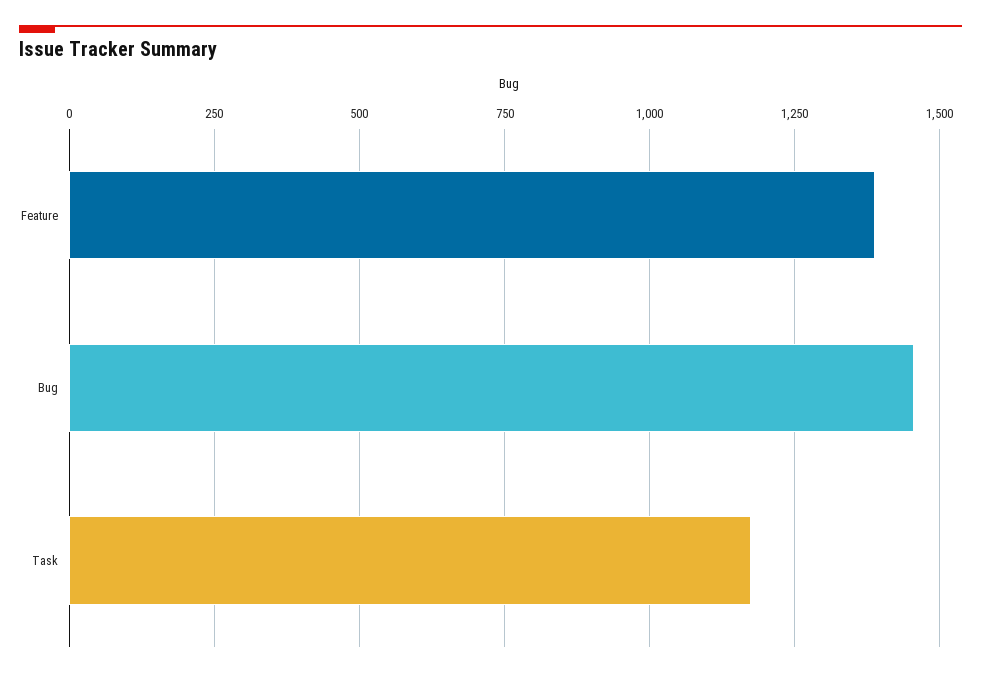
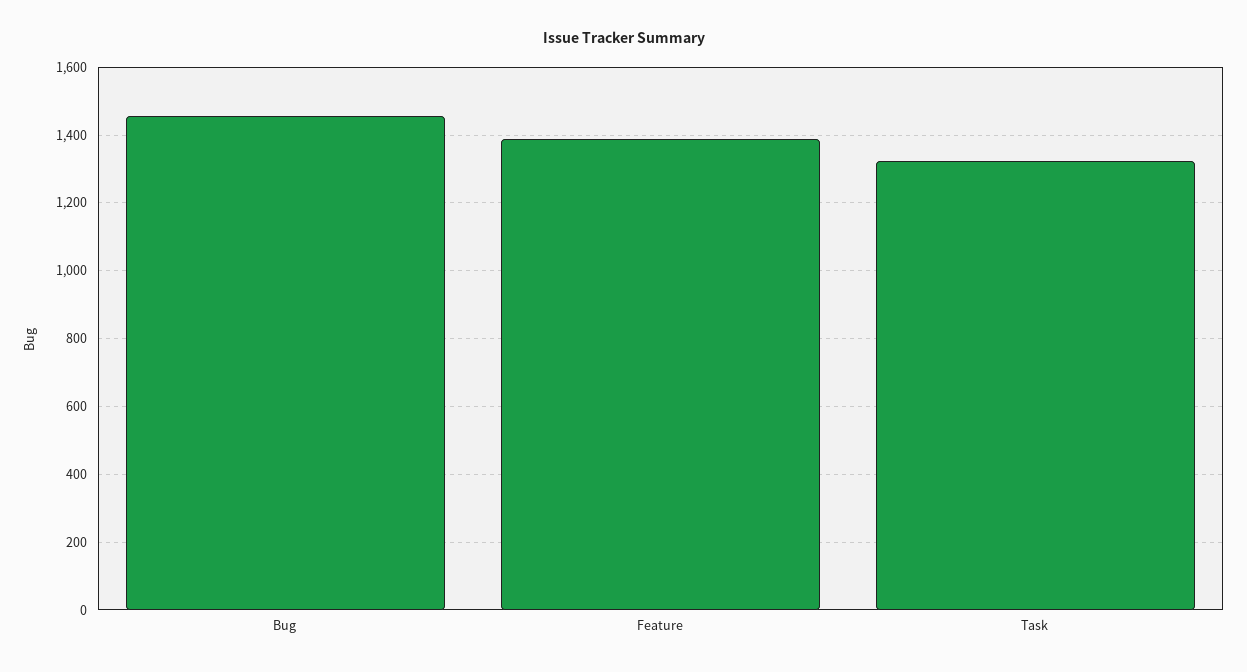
Task: 1175 -> 1320

